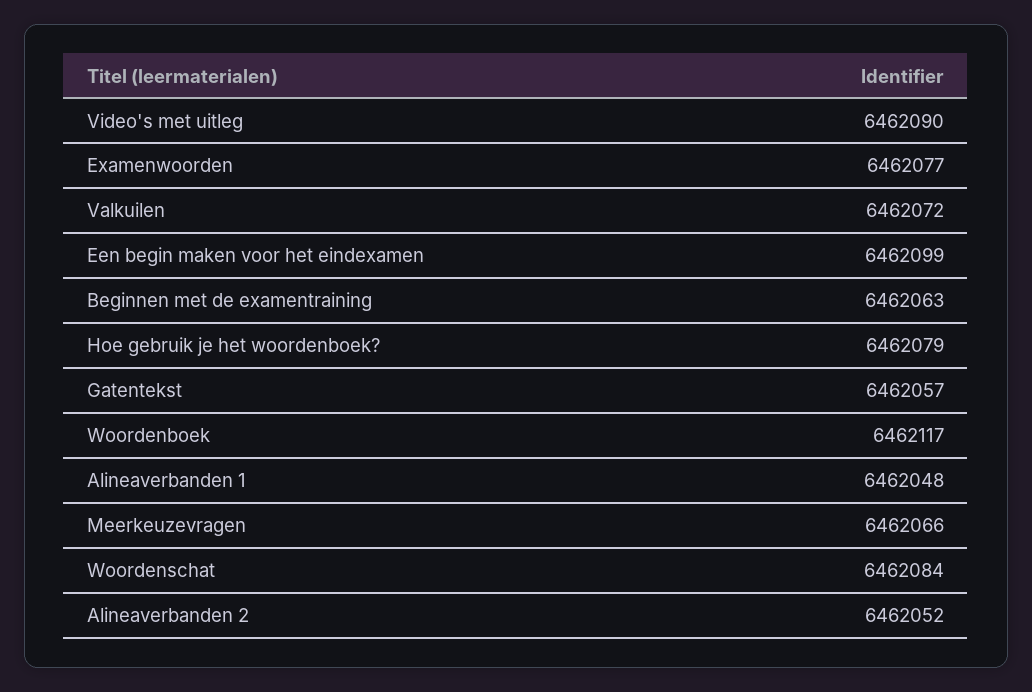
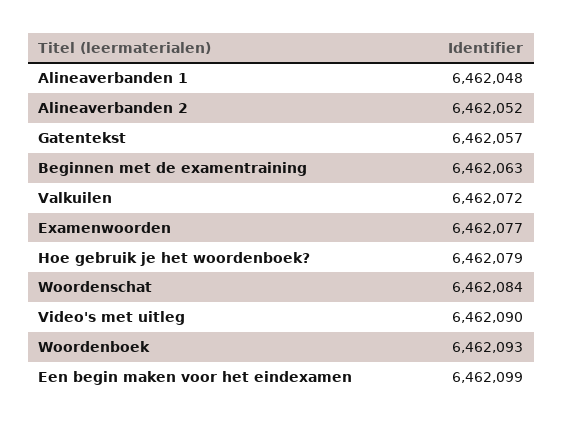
Woordenboek: 6462117 -> 6462093
Meerkeuzevragen: 6462066 -> none

